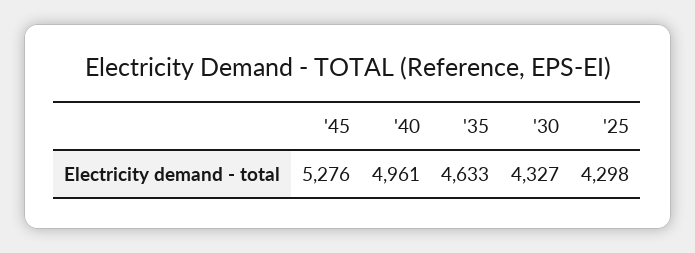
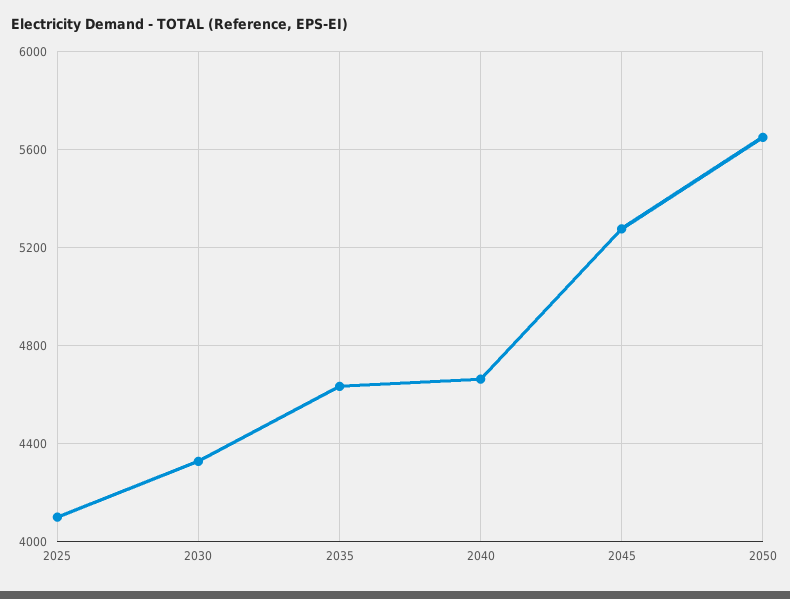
'40: 4961 -> 4650
'25: 4298 -> 4100
2050: none -> 5650

